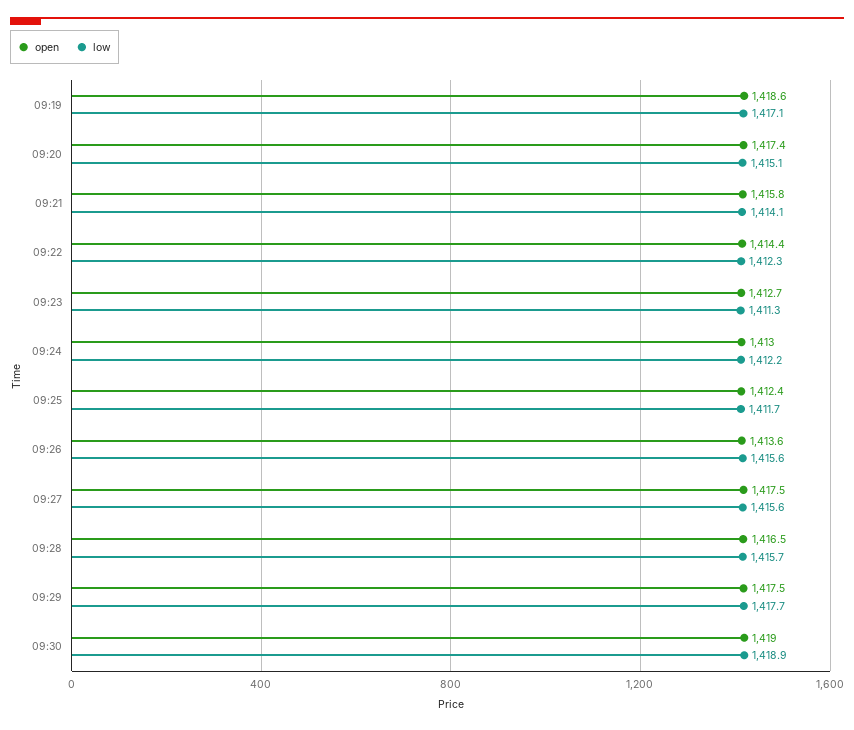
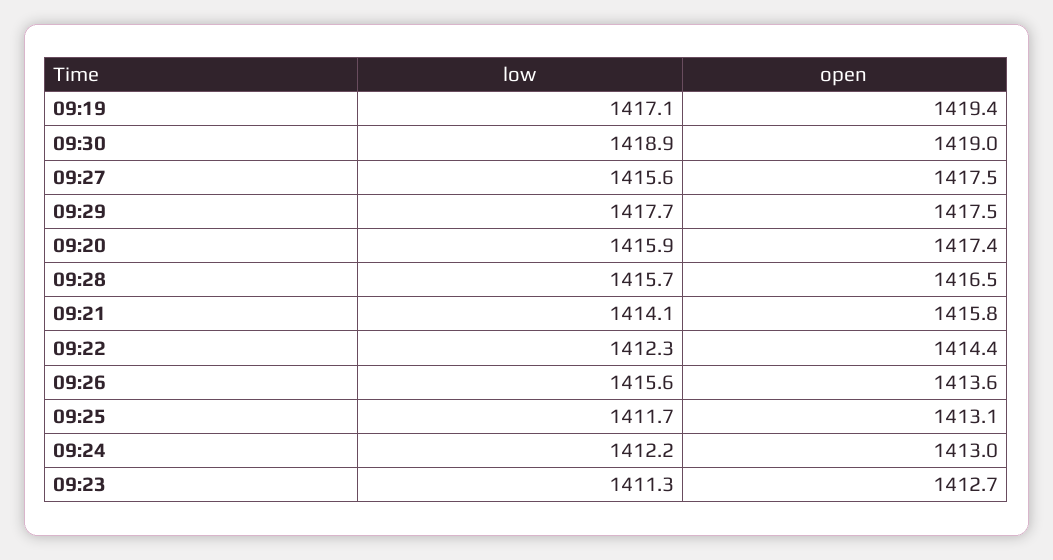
open, 09:19: 1418.6 -> 1419.4
low, 09:20: 1415.1 -> 1415.9
open, 09:25: 1412.4 -> 1413.1

